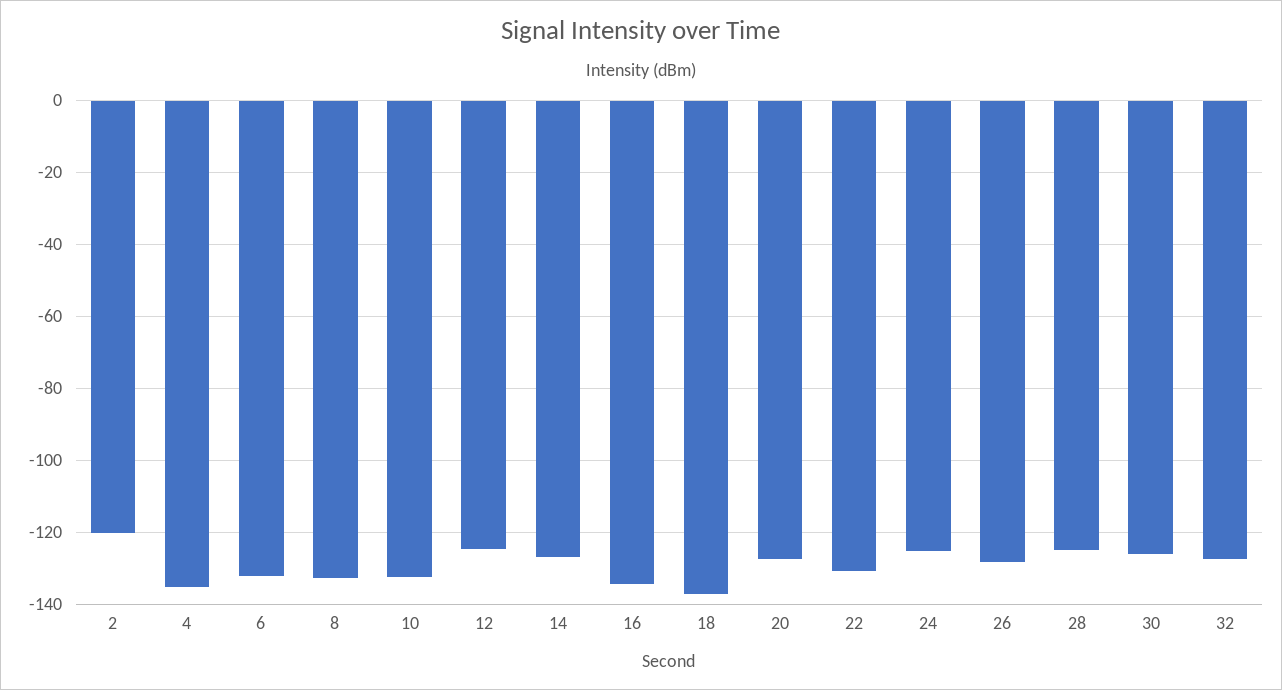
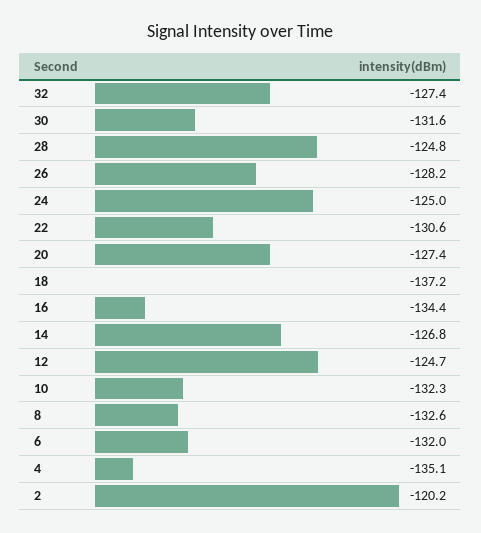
30: -126 -> -131.6

